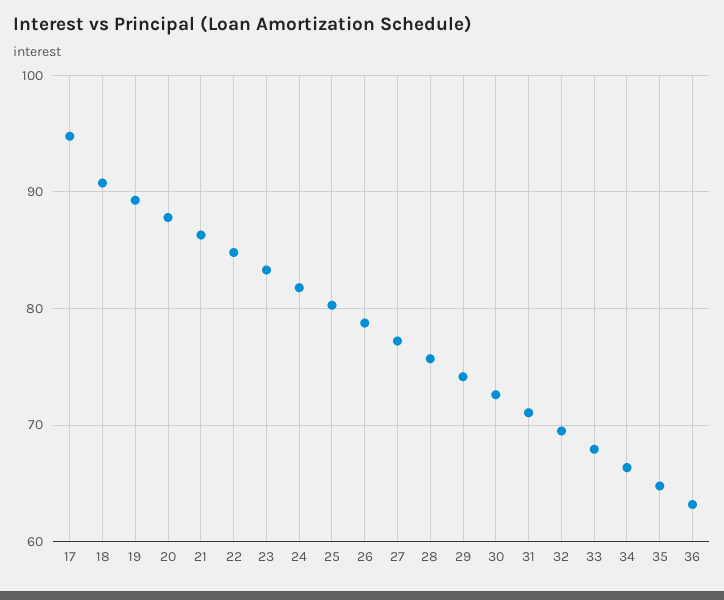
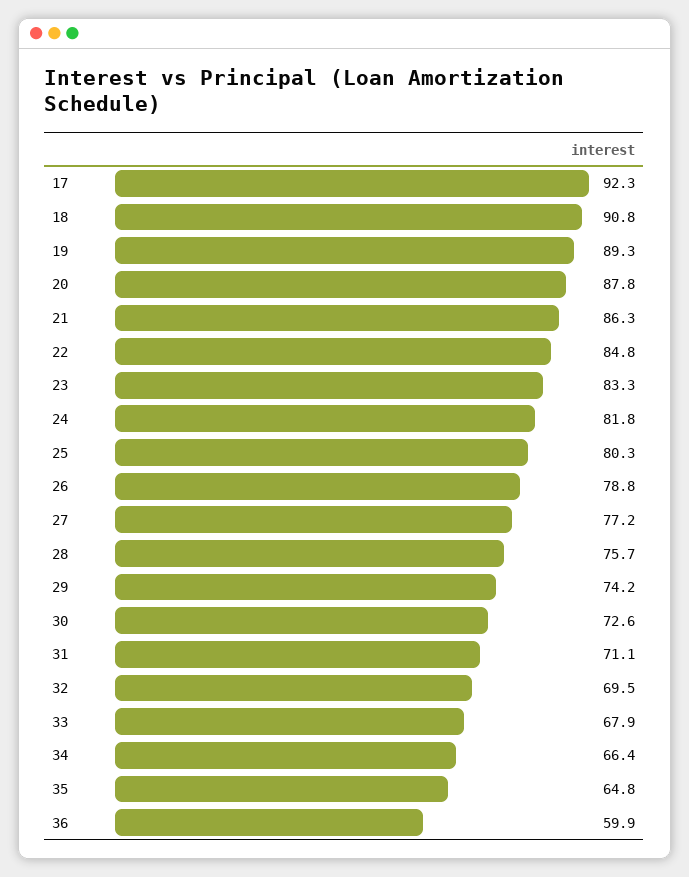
17: 95 -> 92.3
36: 63 -> 59.9

